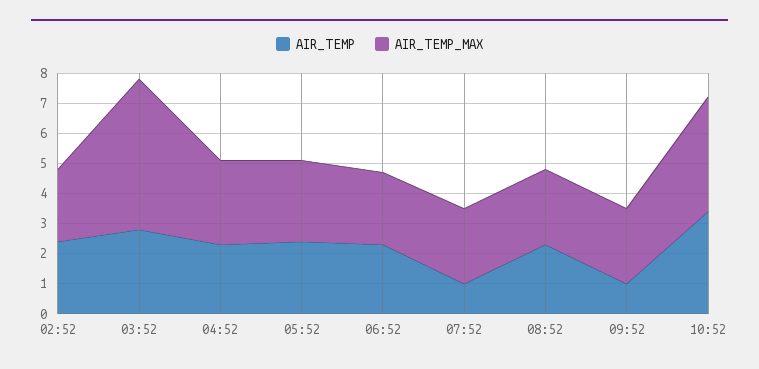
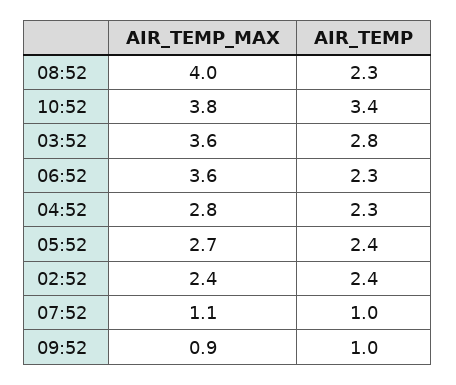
AIR_TEMP_MAX, 03:52: 5 -> 3.6
AIR_TEMP_MAX, 06:52: 2.5 -> 3.6
AIR_TEMP_MAX, 07:52: 2.5 -> 1.1
AIR_TEMP_MAX, 08:52: 2.5 -> 4
AIR_TEMP_MAX, 09:52: 2.5 -> 0.9

